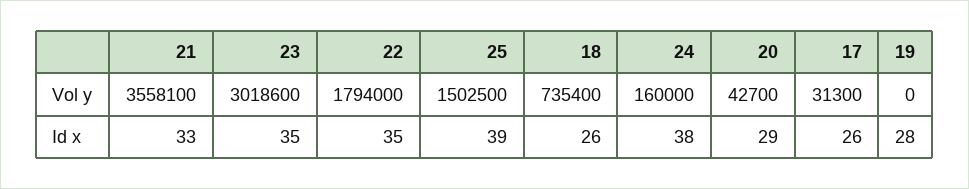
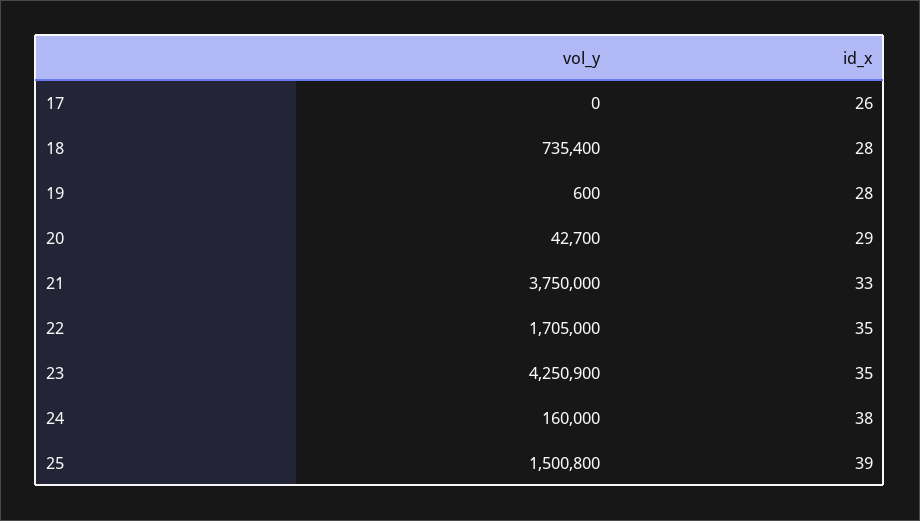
21, Vol y: 3558100 -> 3750000
23, Vol y: 3018600 -> 4250900
22, Vol y: 1794000 -> 1705000
25, Vol y: 1502500 -> 1500800
17, Vol y: 31300 -> 0
19, Vol y: 0 -> 600
18, Id x: 26 -> 28

